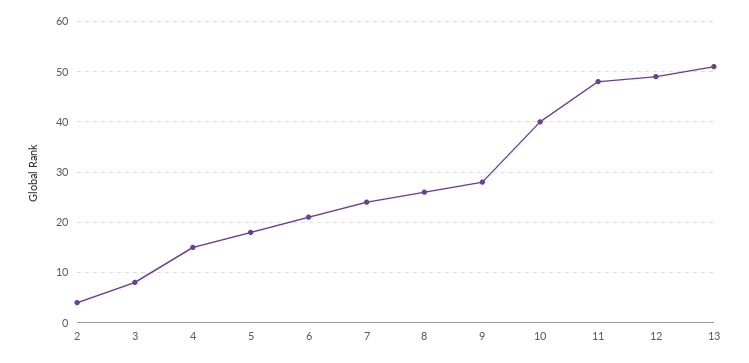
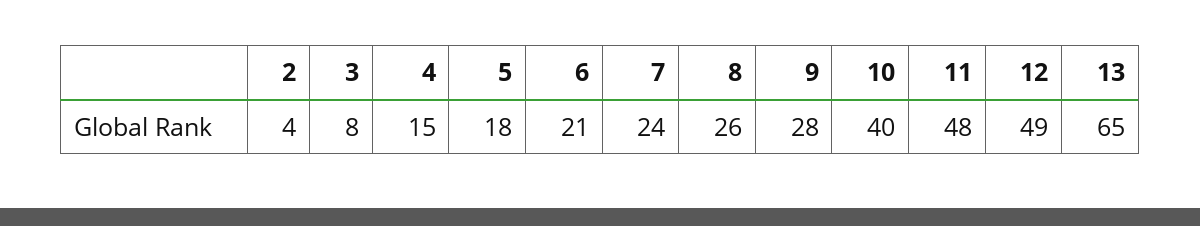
13: 50 -> 65

